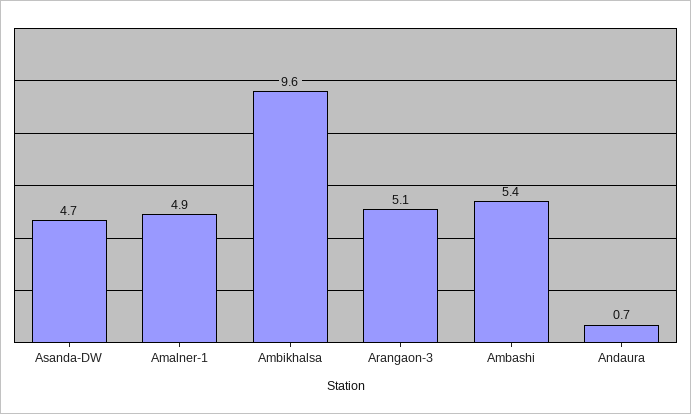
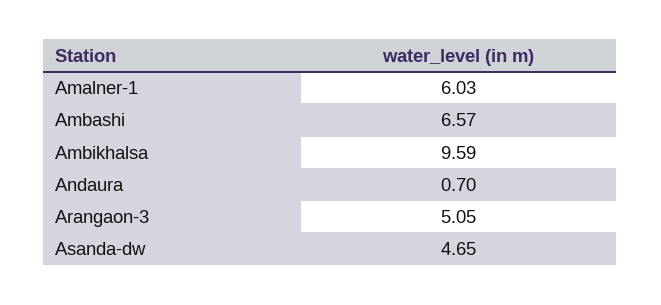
Amalner-1: 4.9 -> 6.03
Ambashi: 5.4 -> 6.57

